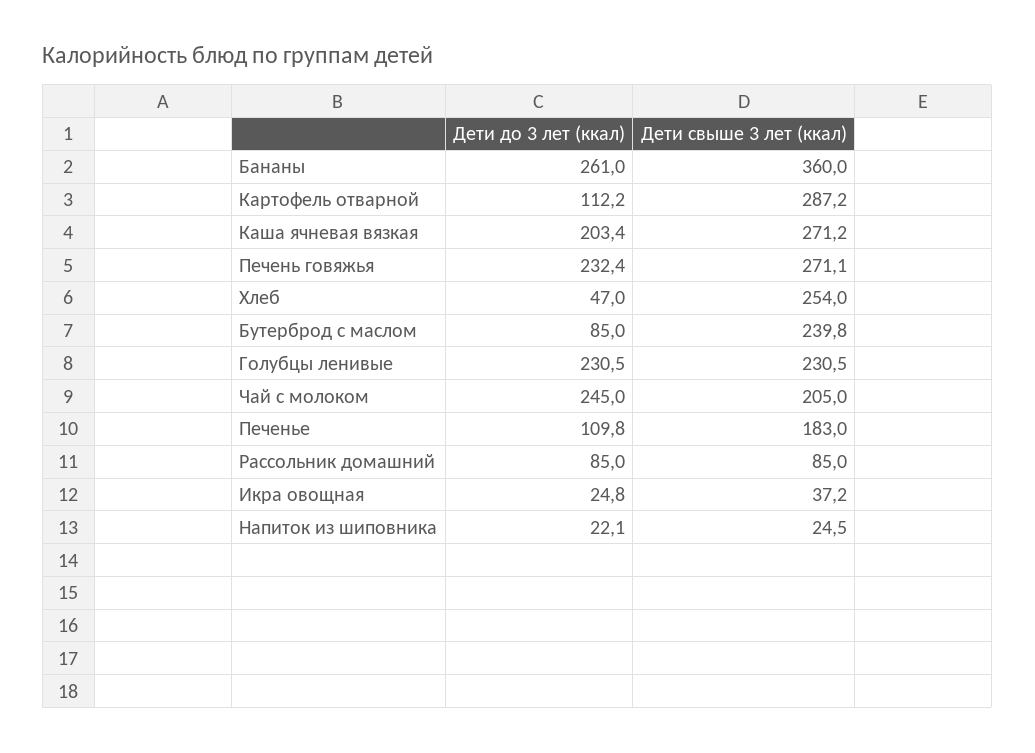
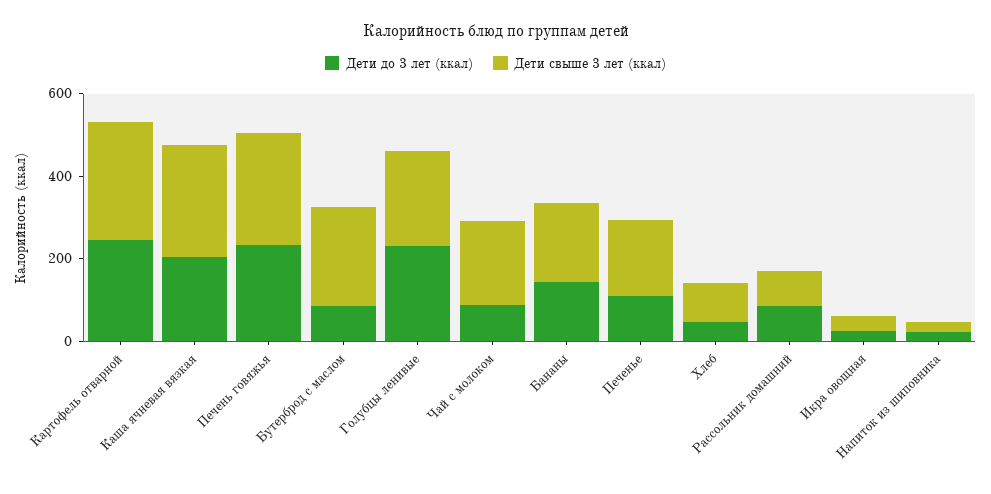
Дети до 3 лет (ккал), Бананы: 261 -> 150
Дети свыше 3 лет (ккал), Бананы: 360 -> 200
Дети до 3 лет (ккал), Картофель отварной: 112.2 -> 250
Дети свыше 3 лет (ккал), Хлеб: 254 -> 100
Дети до 3 лет (ккал), Чай с молоком: 245 -> 100

